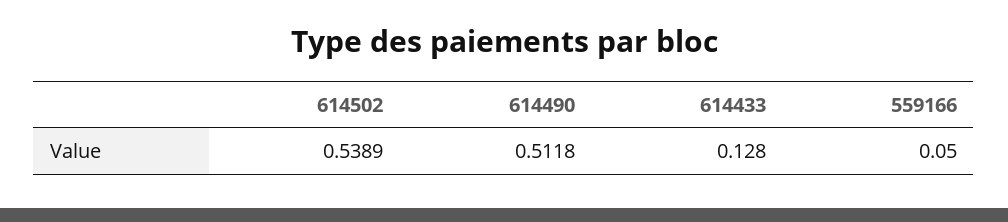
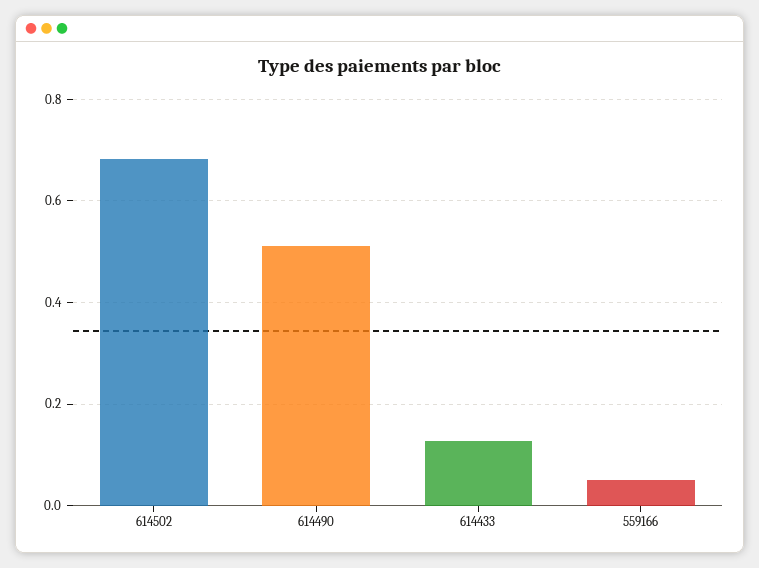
614502: 0.5389 -> 0.68

